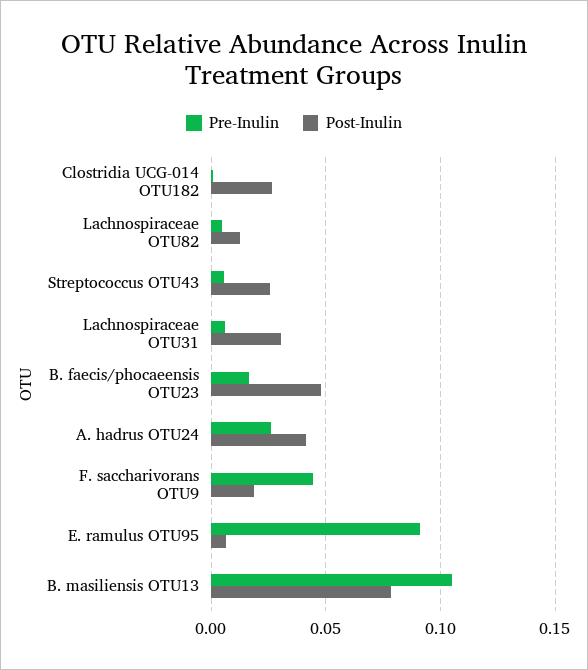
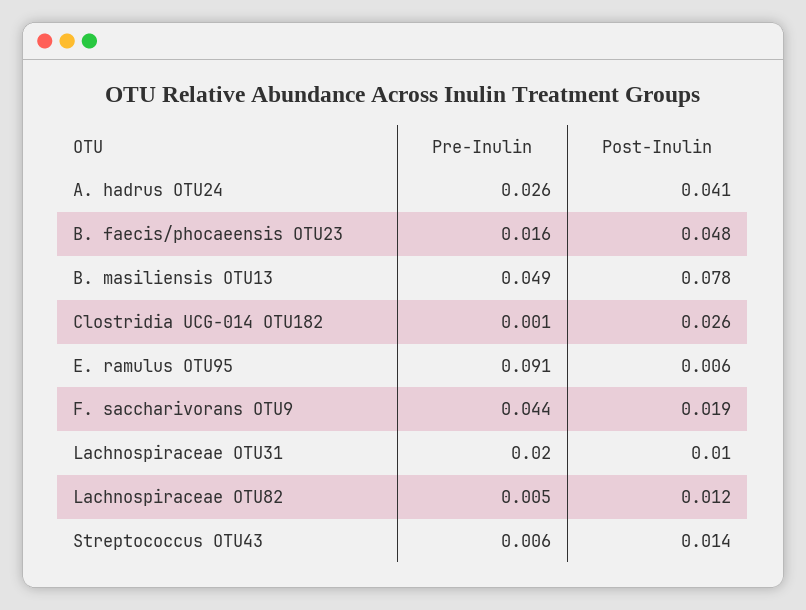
Post-Inulin, Streptococcus OTU43: 0.025 -> 0.014
Pre-Inulin, Lachnospiraceae OTU31: 0.005 -> 0.02
Post-Inulin, Lachnospiraceae OTU31: 0.03 -> 0.01
Pre-Inulin, B. masiliensis OTU13: 0.105 -> 0.049

